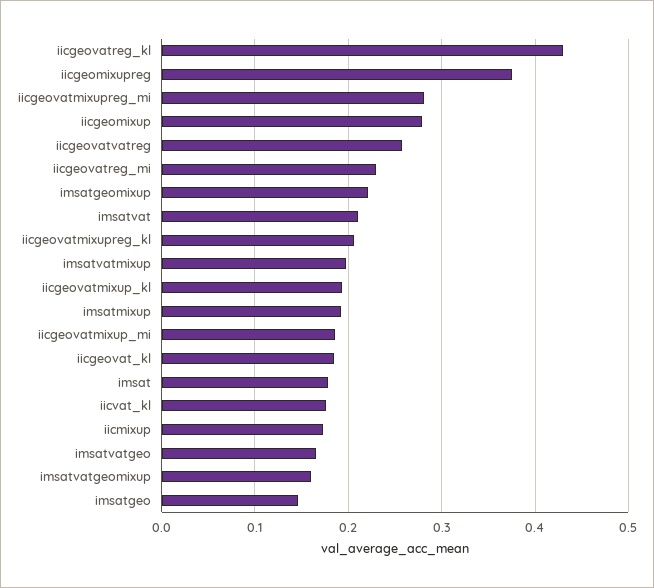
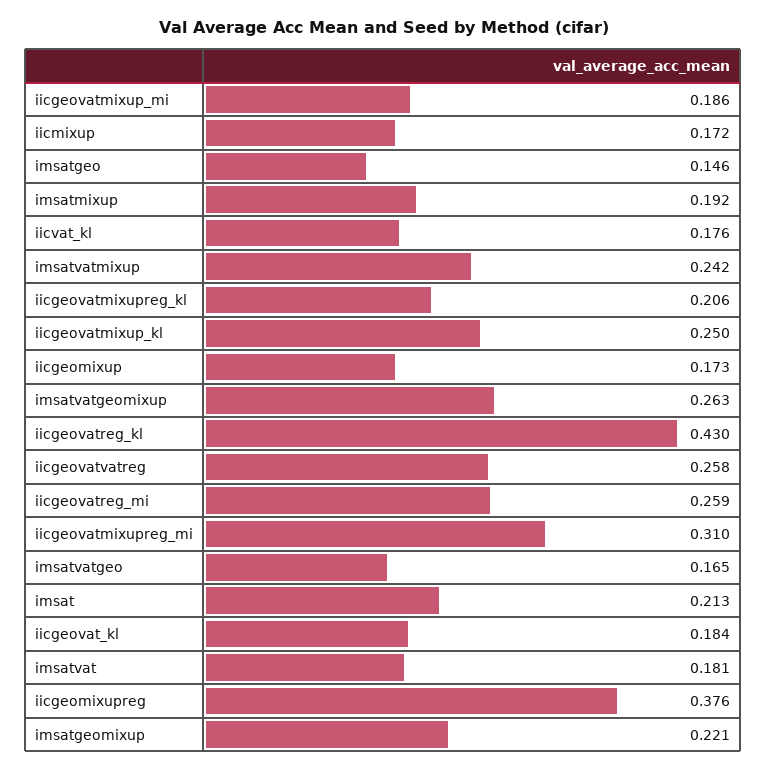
iicgeovatmixupreg_mi: 0.28 -> 0.31
iicgeomixup: 0.28 -> 0.173
iicgeovatreg_mi: 0.23 -> 0.259
imsatvat: 0.21 -> 0.181
imsatvatmixup: 0.2 -> 0.242
iicgeovatmixup_kl: 0.19 -> 0.25
imsat: 0.18 -> 0.213
imsatvatgeomixup: 0.16 -> 0.263

